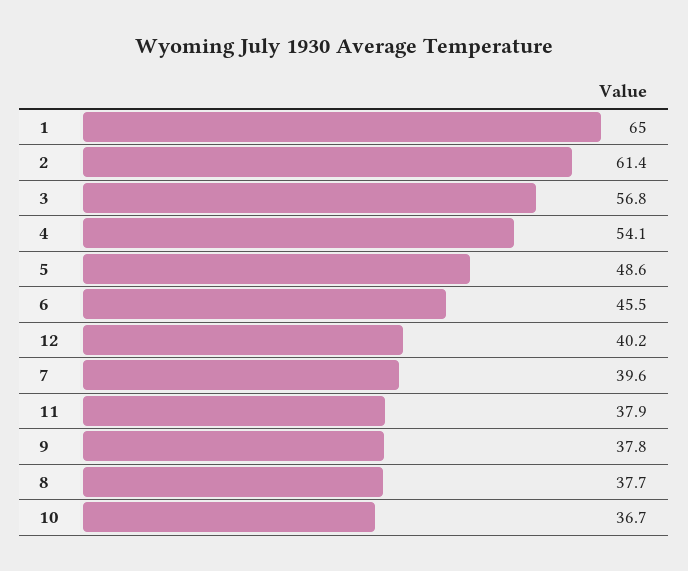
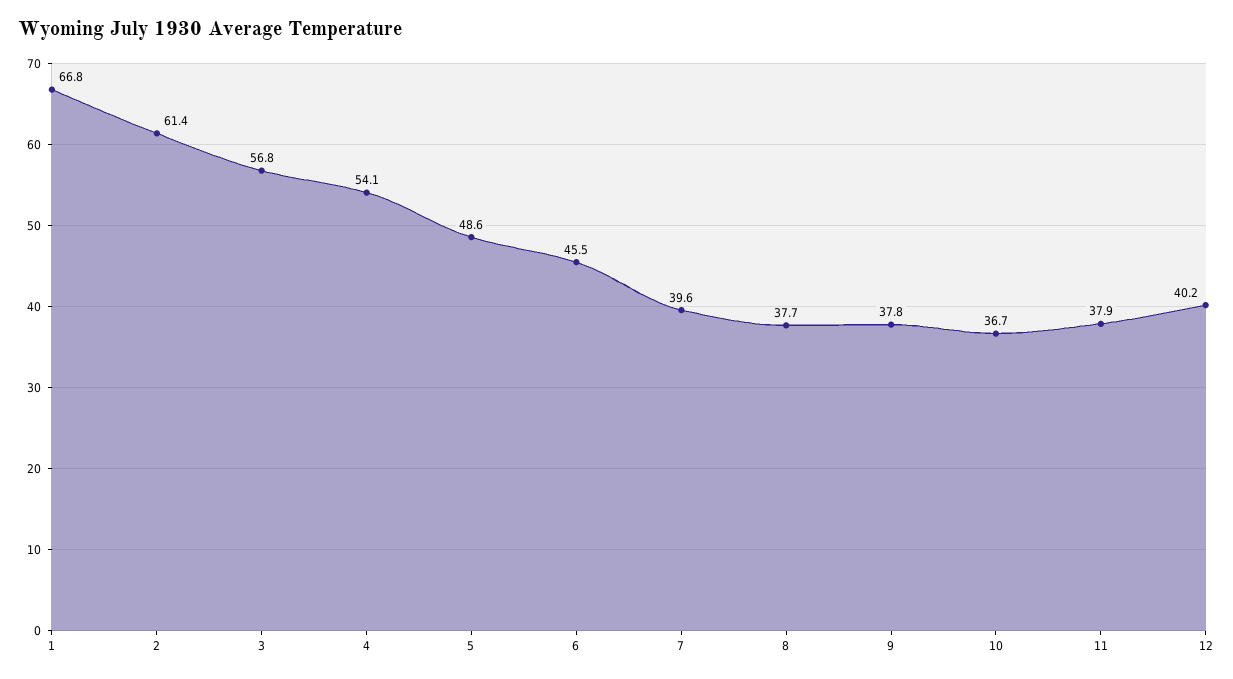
1: 65 -> 66.8

